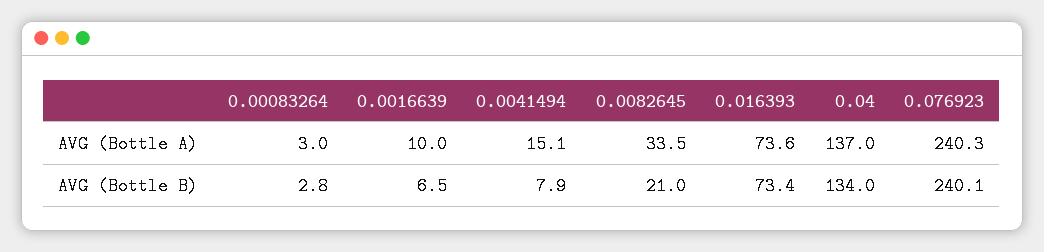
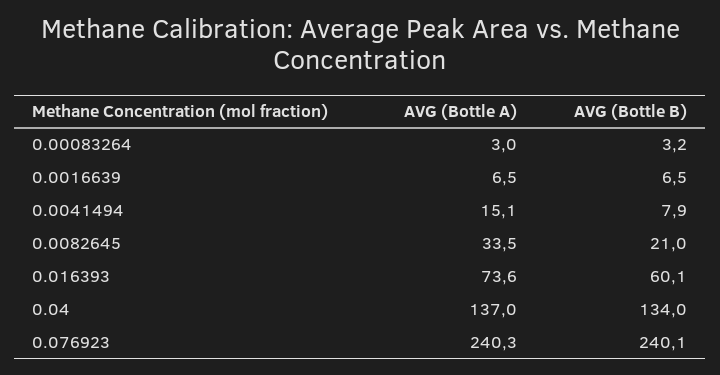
0.0016639, AVG (Bottle A): 10 -> 6.5
0.00083264, AVG (Bottle B): 2.8 -> 3.2
0.016393, AVG (Bottle B): 73.4 -> 60.1

